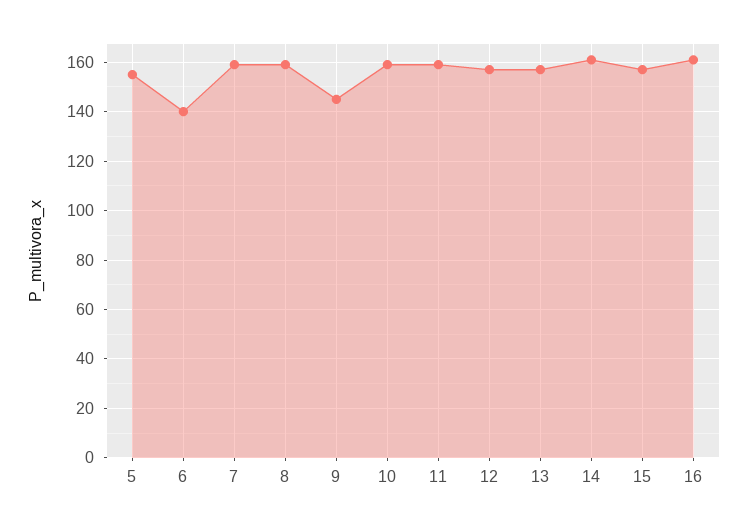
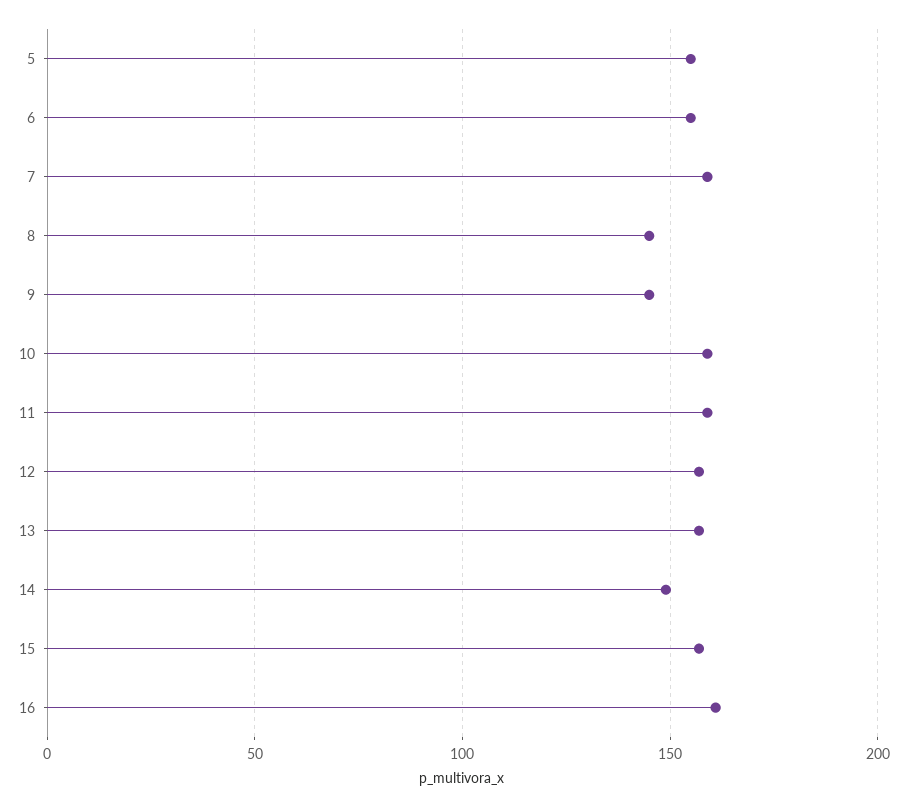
6: 140 -> 155
8: 160 -> 145
14: 160 -> 150

